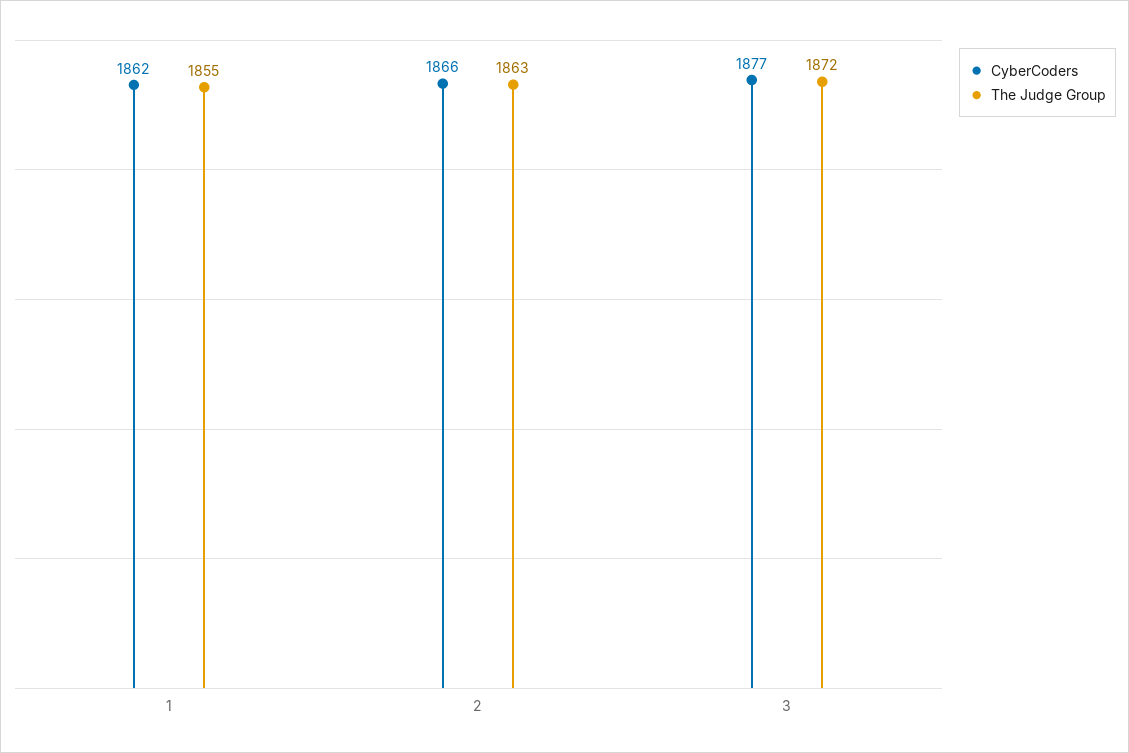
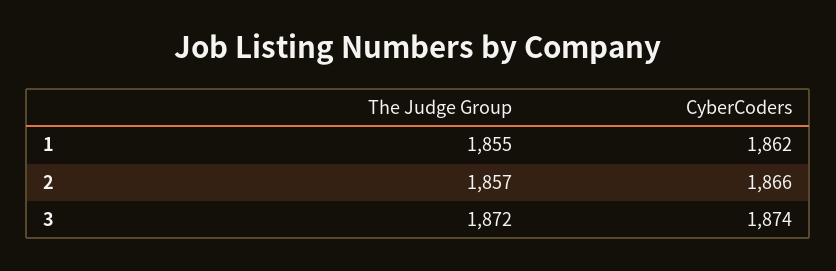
The Judge Group, 2: 1863 -> 1857
CyberCoders, 3: 1877 -> 1874

